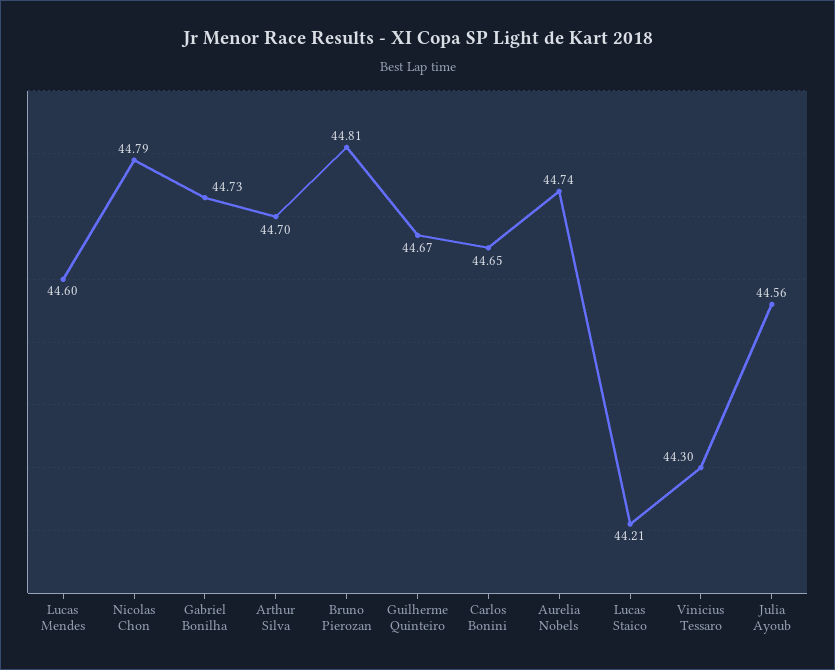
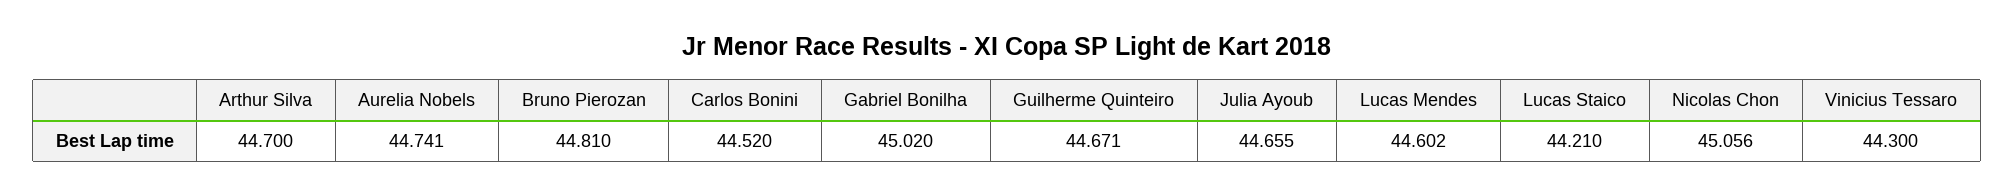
Nicolas Chon: 44.79 -> 45.056
Gabriel Bonilha: 44.73 -> 45.02
Carlos Bonini: 44.65 -> 44.52
Julia Ayoub: 44.56 -> 44.655

